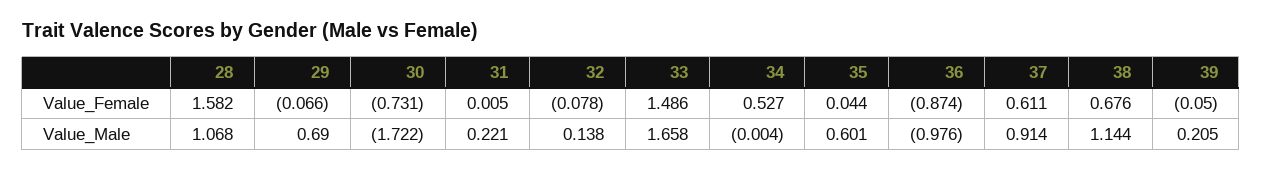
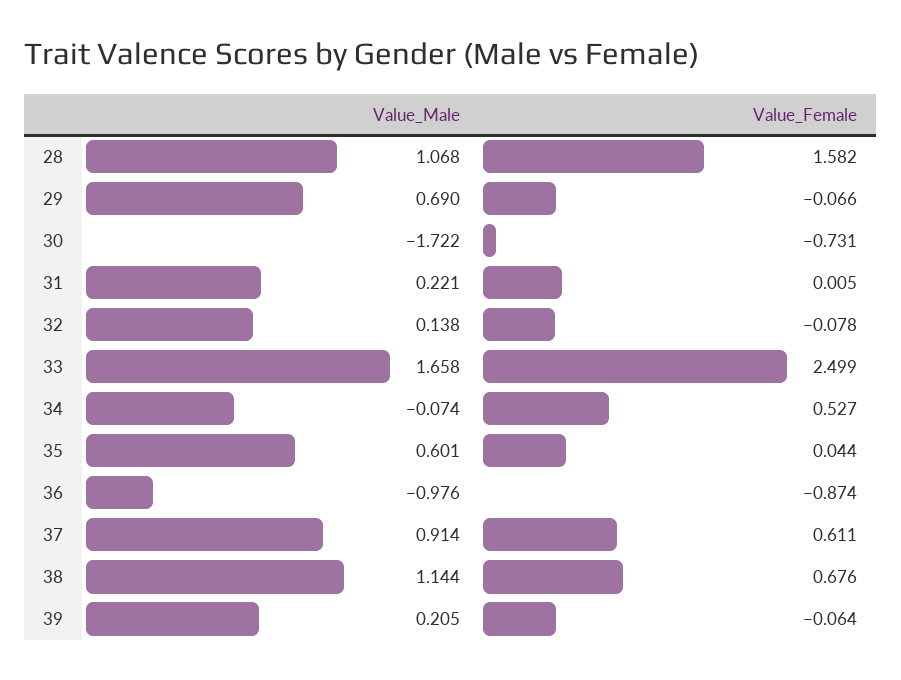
33, Value_Female: 1.486 -> 2.499
39, Value_Female: -0.05 -> -0.064
34, Value_Male: -0.004 -> -0.074

